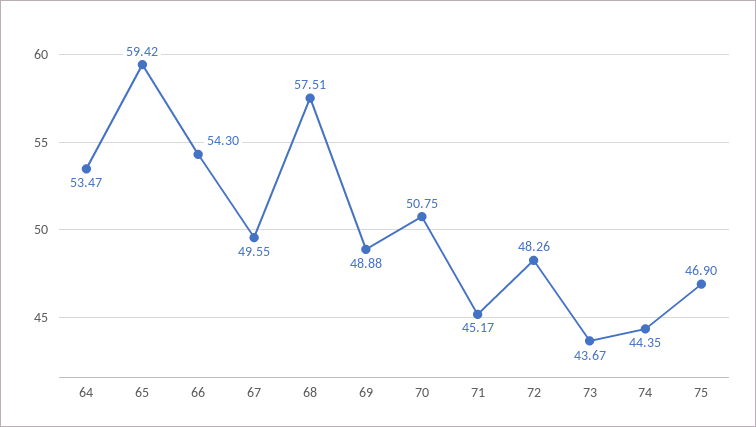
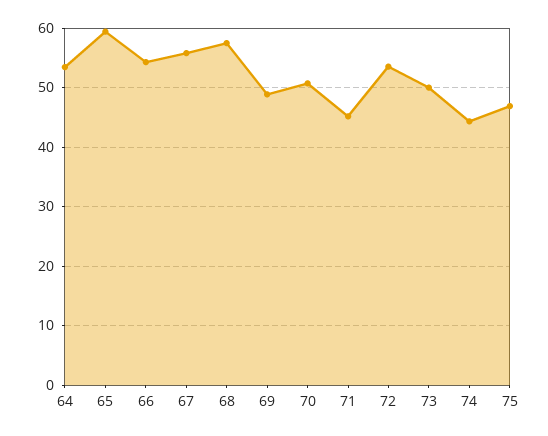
67: 49.55 -> 56
72: 48.26 -> 54
73: 43.67 -> 50

